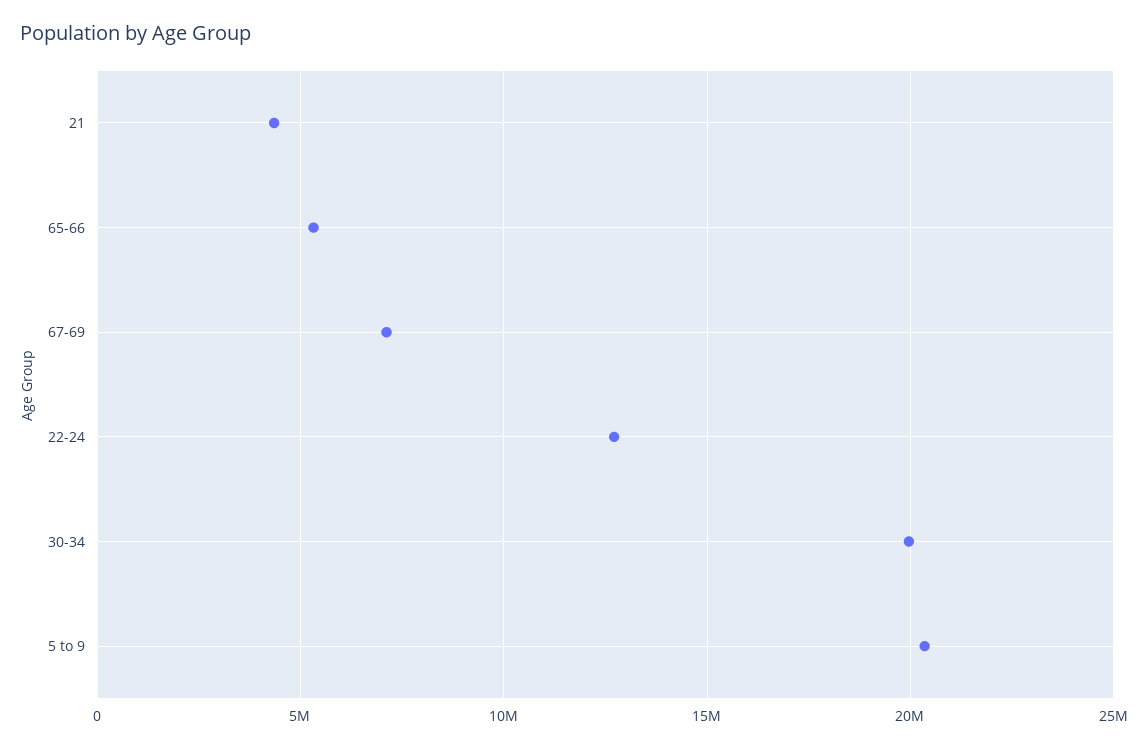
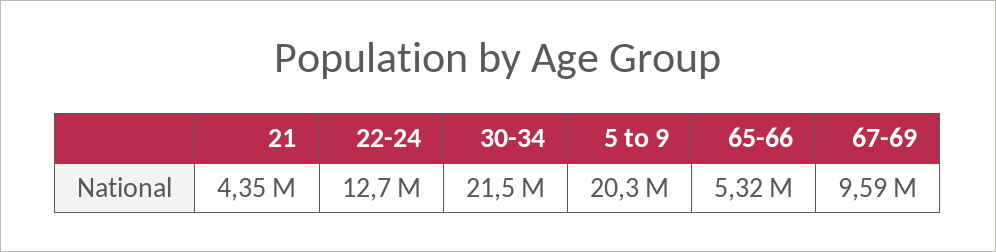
67-69: 7000000 -> 9590000
30-34: 20000000 -> 21500000

